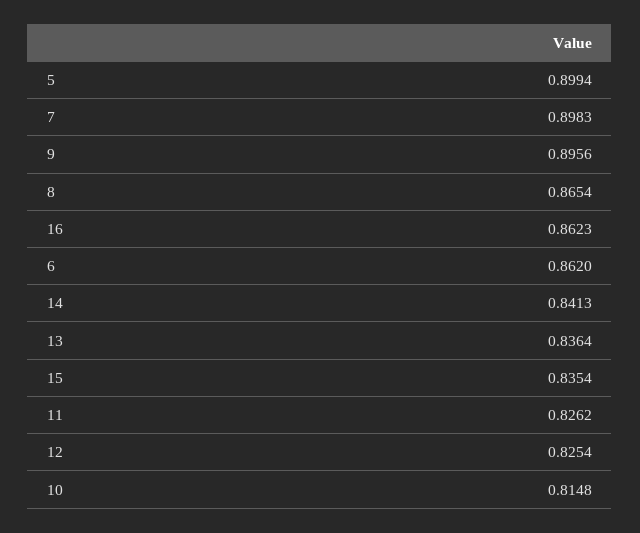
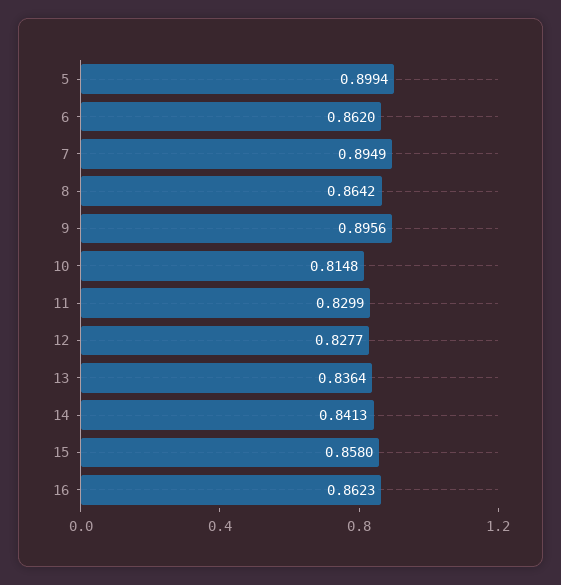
7: 0.8983 -> 0.8949
8: 0.8654 -> 0.8642
15: 0.8354 -> 0.858
11: 0.8262 -> 0.8299
12: 0.8254 -> 0.8277

